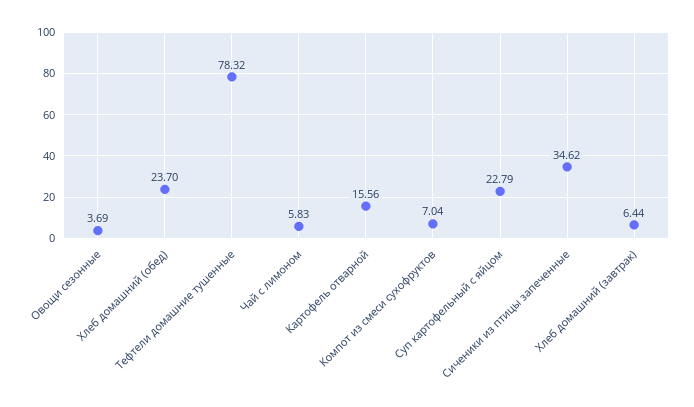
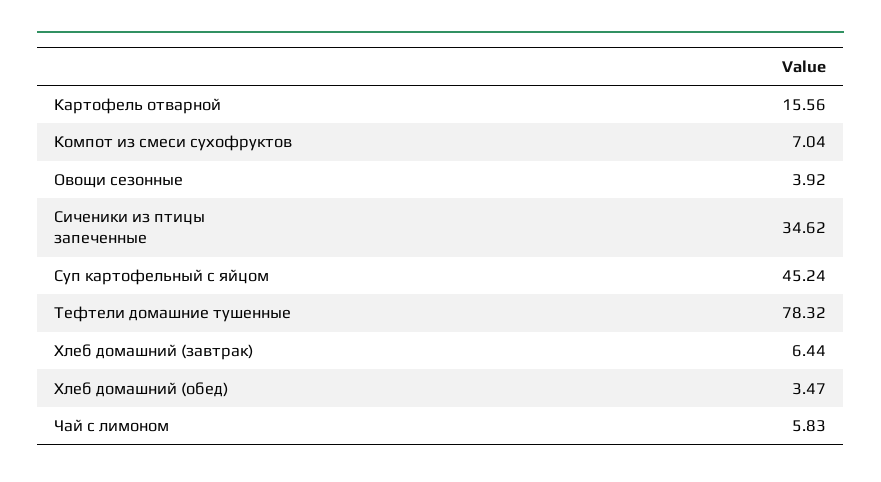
Овощи сезонные: 3.69 -> 3.92
Хлеб домашний (обед): 23.7 -> 3.47
Суп картофельный с яйцом: 22.79 -> 45.24

